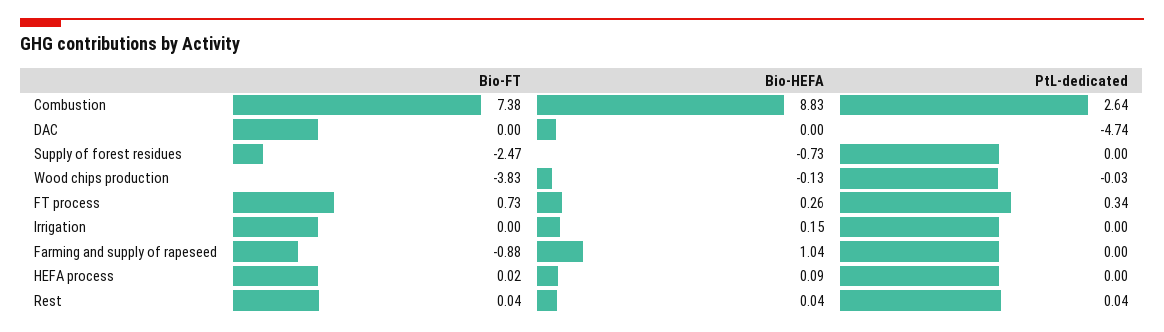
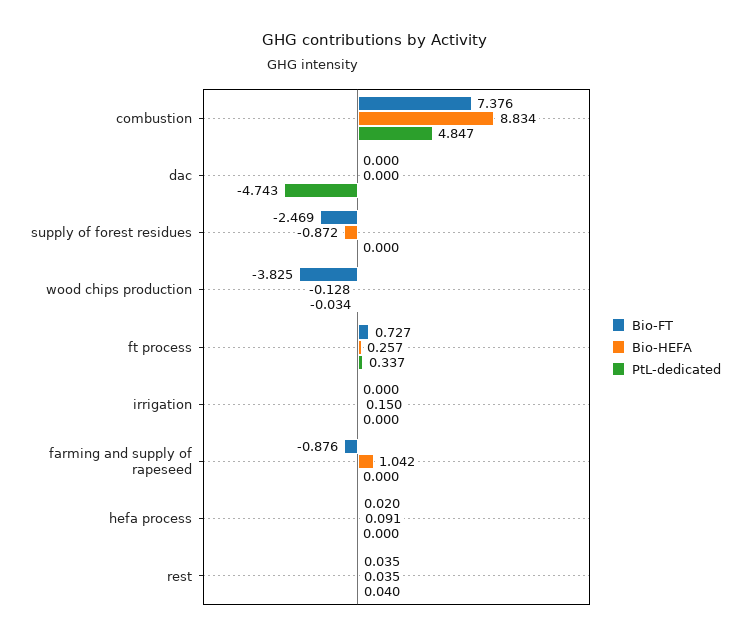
PtL-dedicated, Combustion: 2.64 -> 4.847
Bio-HEFA, Supply of forest residues: -0.73 -> -0.872

